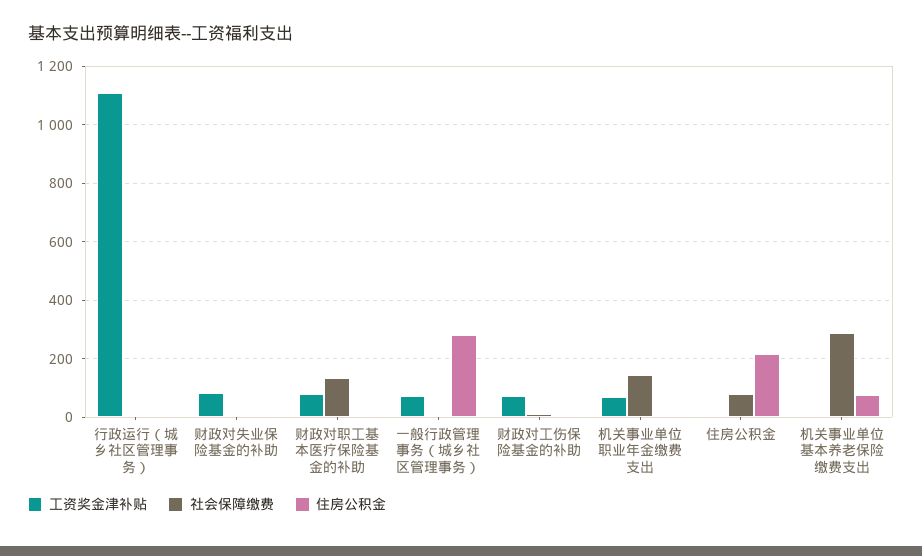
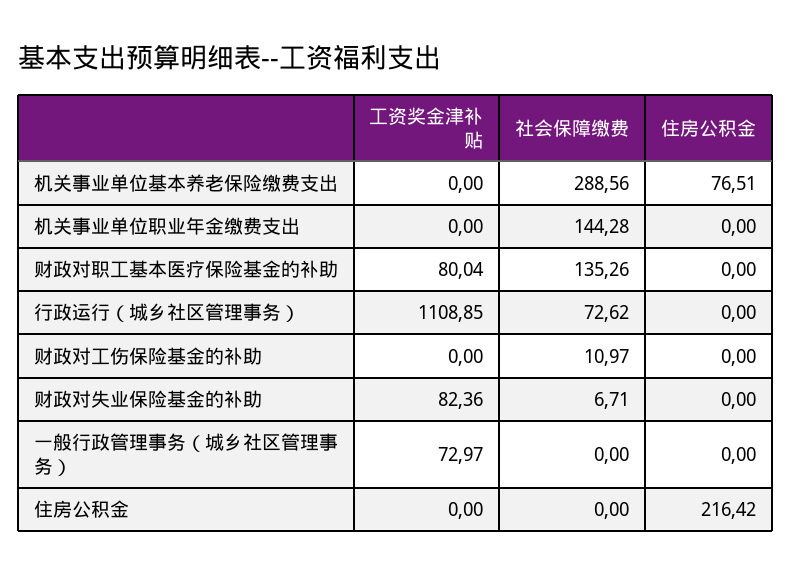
社会保障缴费, 行政运行（城乡社区管理事务）: 0 -> 72.62
住房公积金, 一般行政管理事务（城乡社区管理事务）: 275 -> 0
工资奖金津补贴, 财政对工伤保险基金的补助: 75 -> 0
工资奖金津补贴, 机关事业单位职业年金缴费支出: 75 -> 0
社会保障缴费, 住房公积金: 75 -> 0

